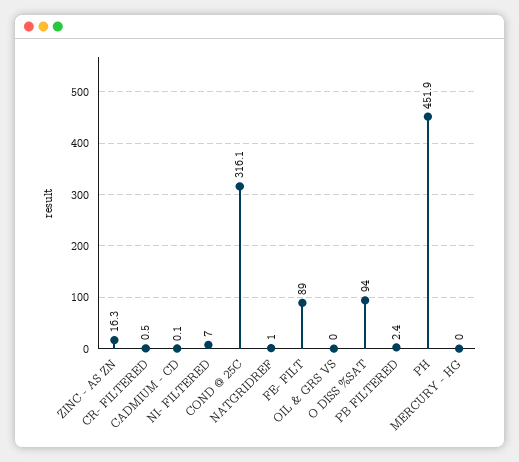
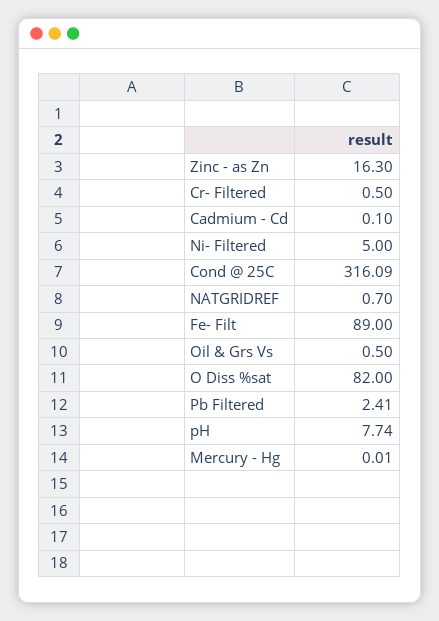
NI- FILTERED: 7 -> 5
NATGRIDREF: 1 -> 0.7
OIL & GRS VS: 0 -> 0.5
O DISS %SAT: 94 -> 82
PH: 451.9 -> 7.74

